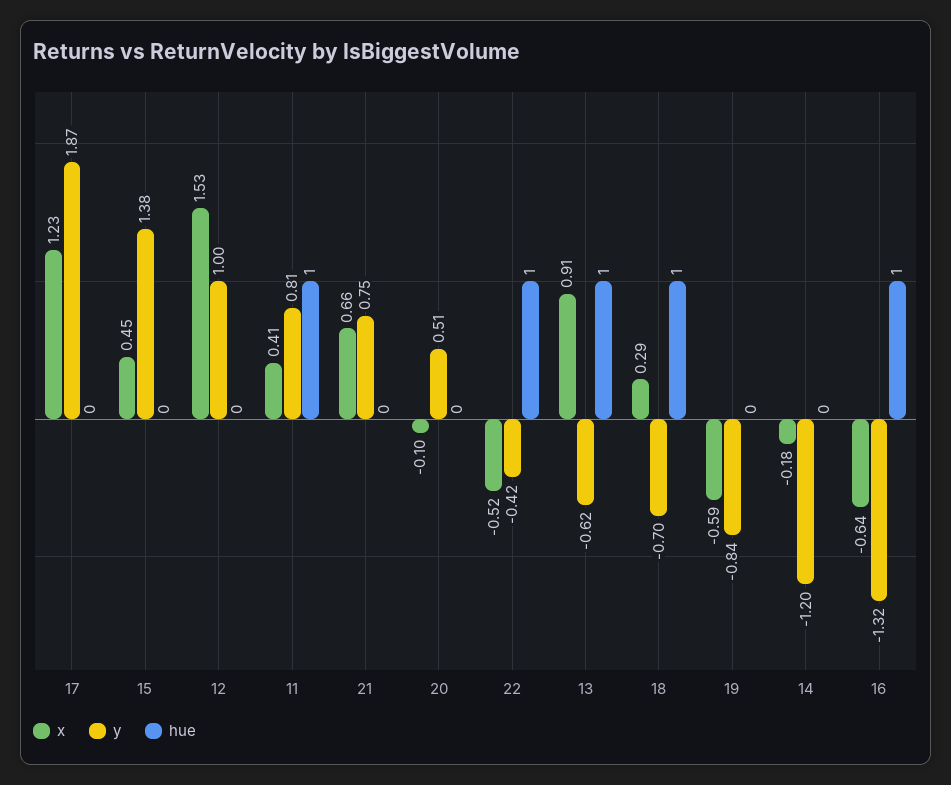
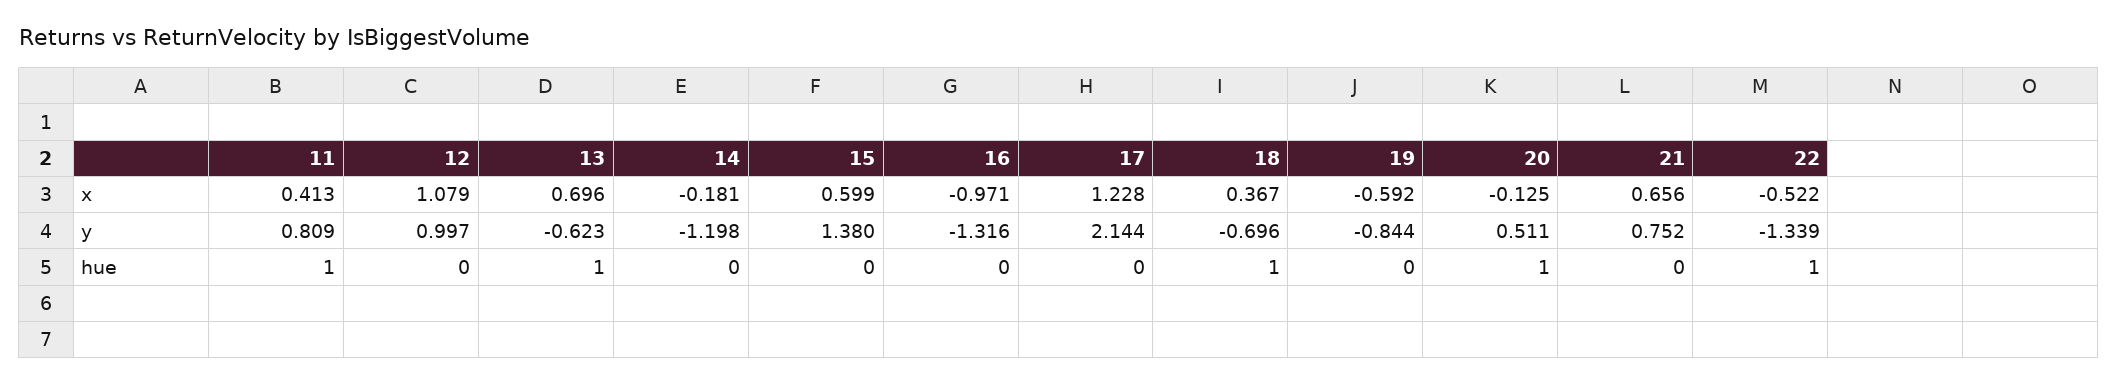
y, 17: 1.87 -> 2.144
x, 15: 0.45 -> 0.599
x, 12: 1.53 -> 1.079
x, 20: -0.1 -> -0.125
hue, 20: 0 -> 1
y, 22: -0.42 -> -1.339
x, 13: 0.91 -> 0.696
x, 18: 0.29 -> 0.367
x, 16: -0.64 -> -0.971
hue, 16: 1 -> 0

